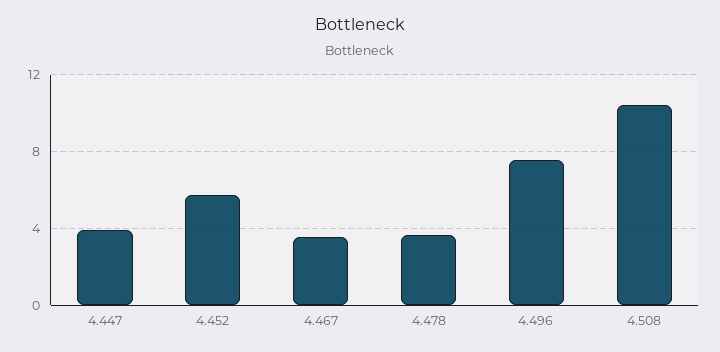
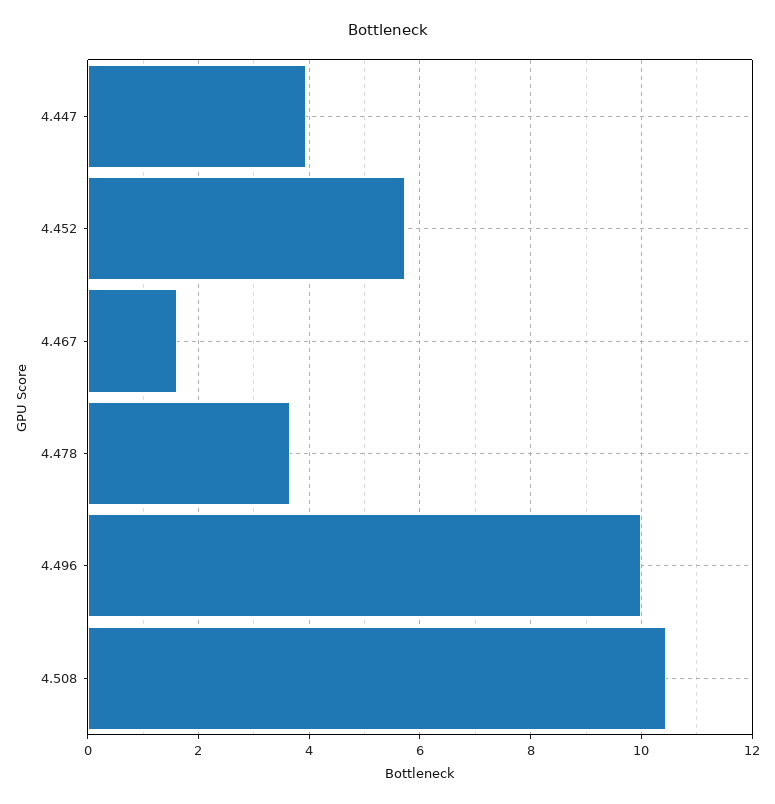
4.467: 3.5 -> 1.6
4.496: 7.5 -> 10

